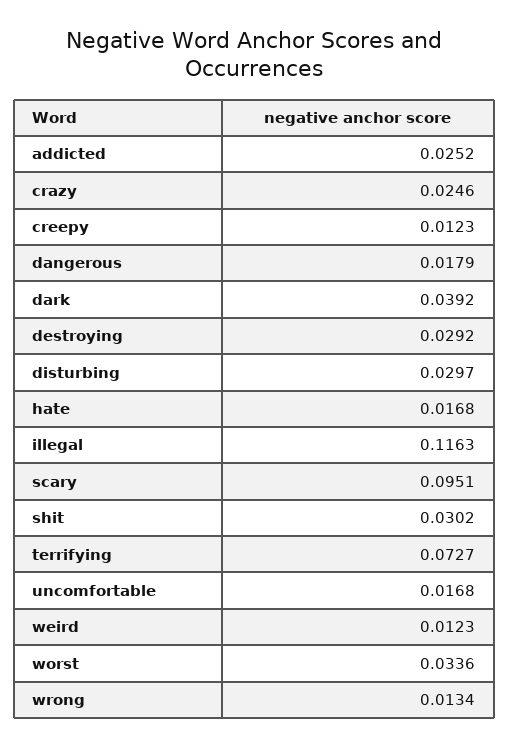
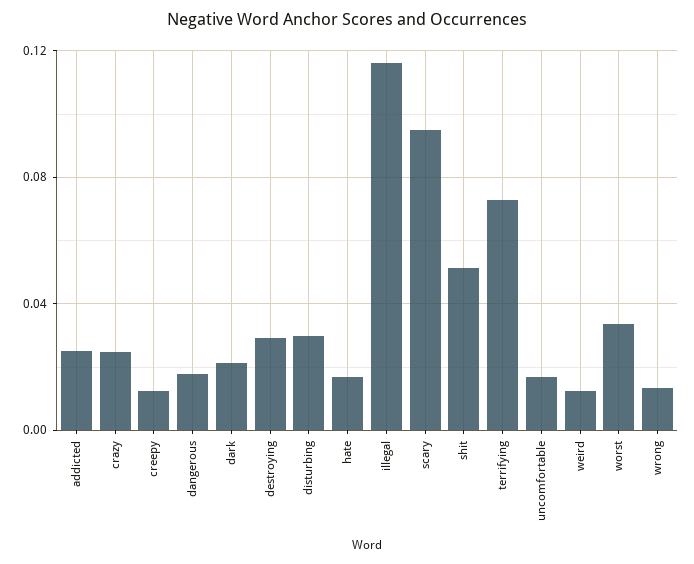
dark: 0.0392 -> 0.02
shit: 0.0302 -> 0.05

